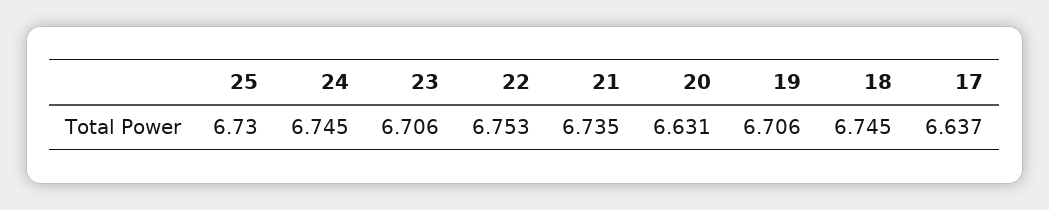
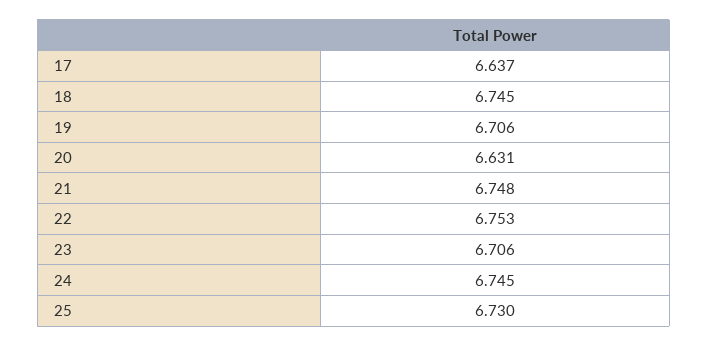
21: 6.735 -> 6.748

